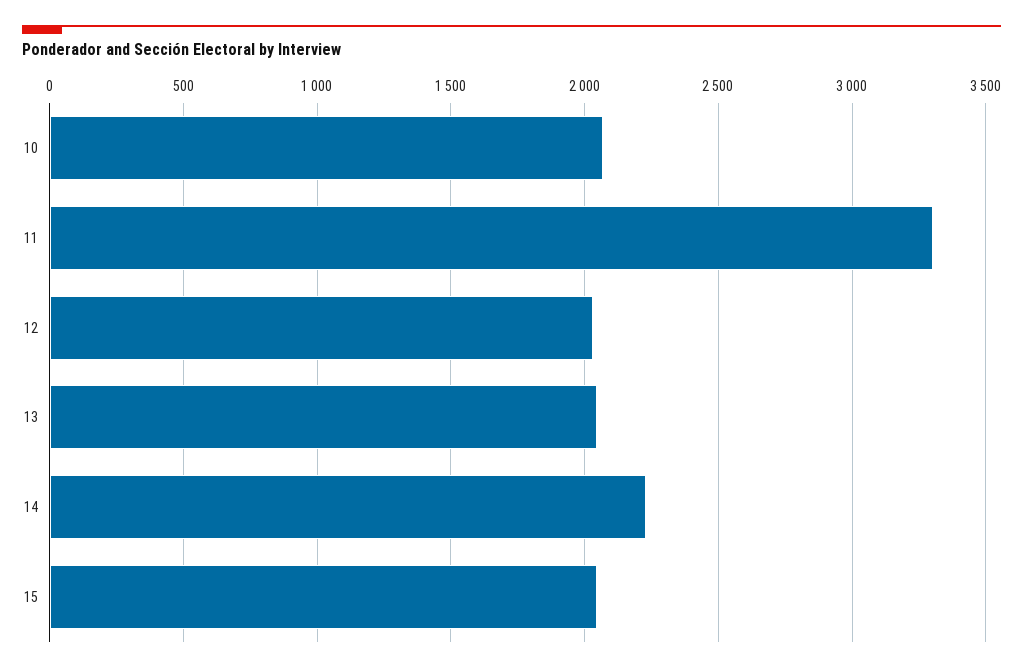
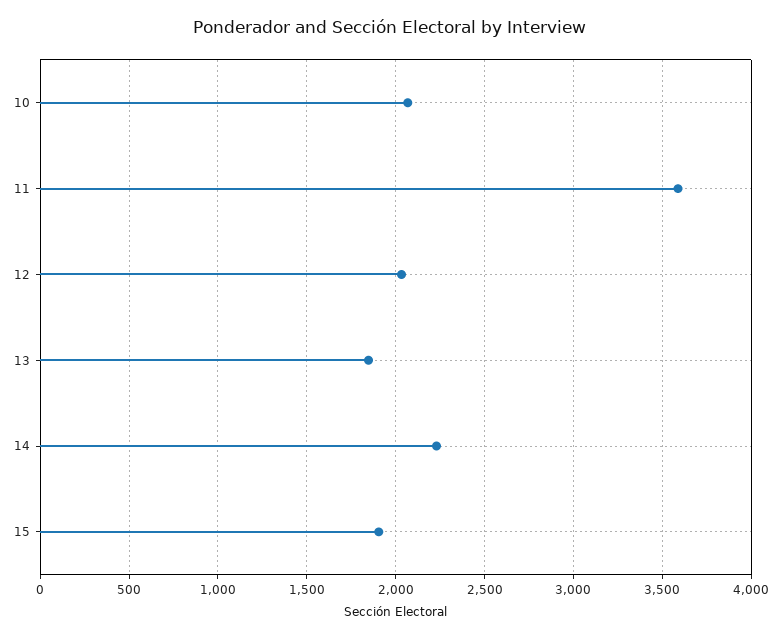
11: 3300 -> 3600
13: 2050 -> 1850
15: 2050 -> 1900

